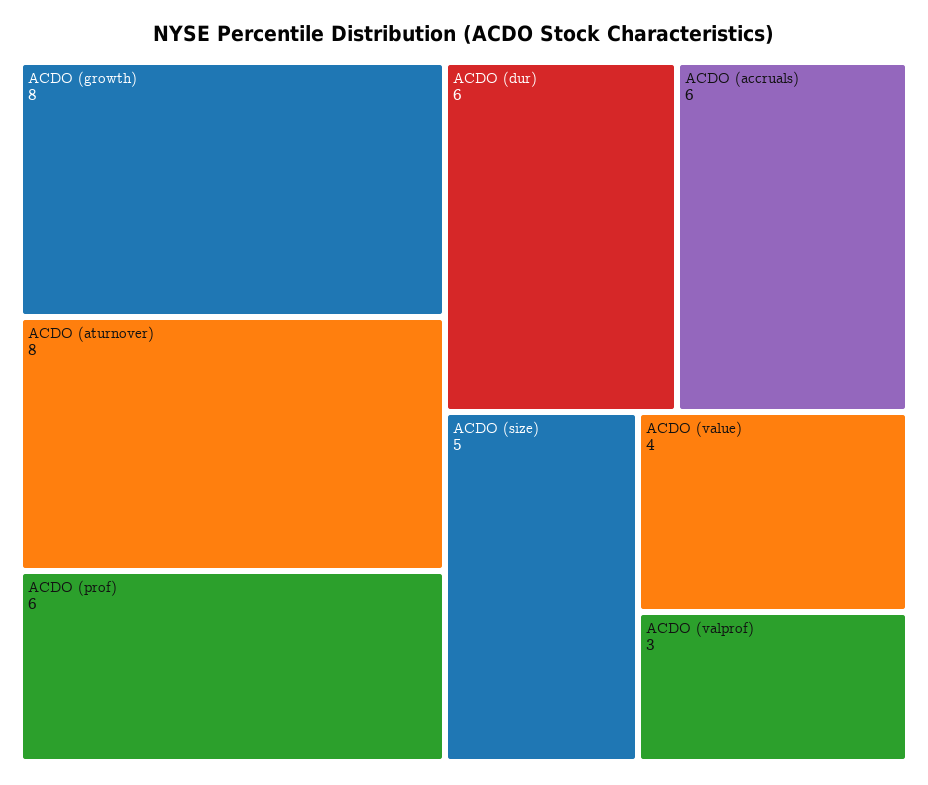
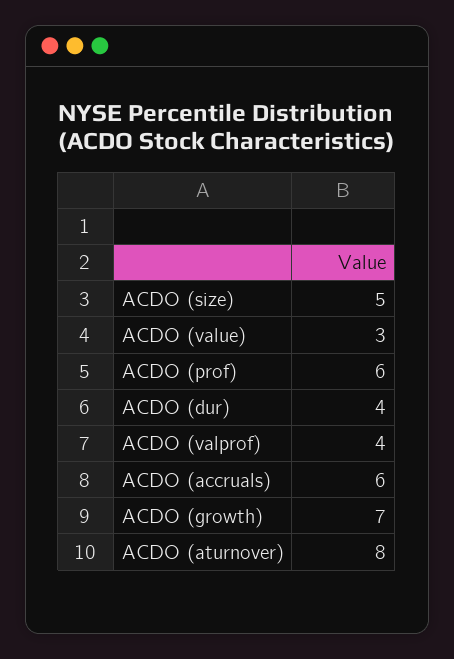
ACDO (growth): 8 -> 7
ACDO (dur): 6 -> 4
ACDO (value): 4 -> 3
ACDO (valprof): 3 -> 4

